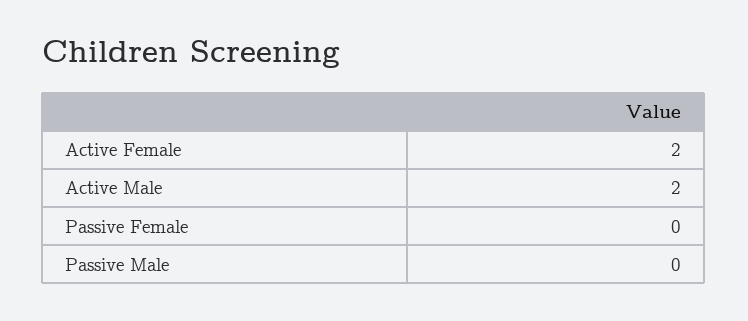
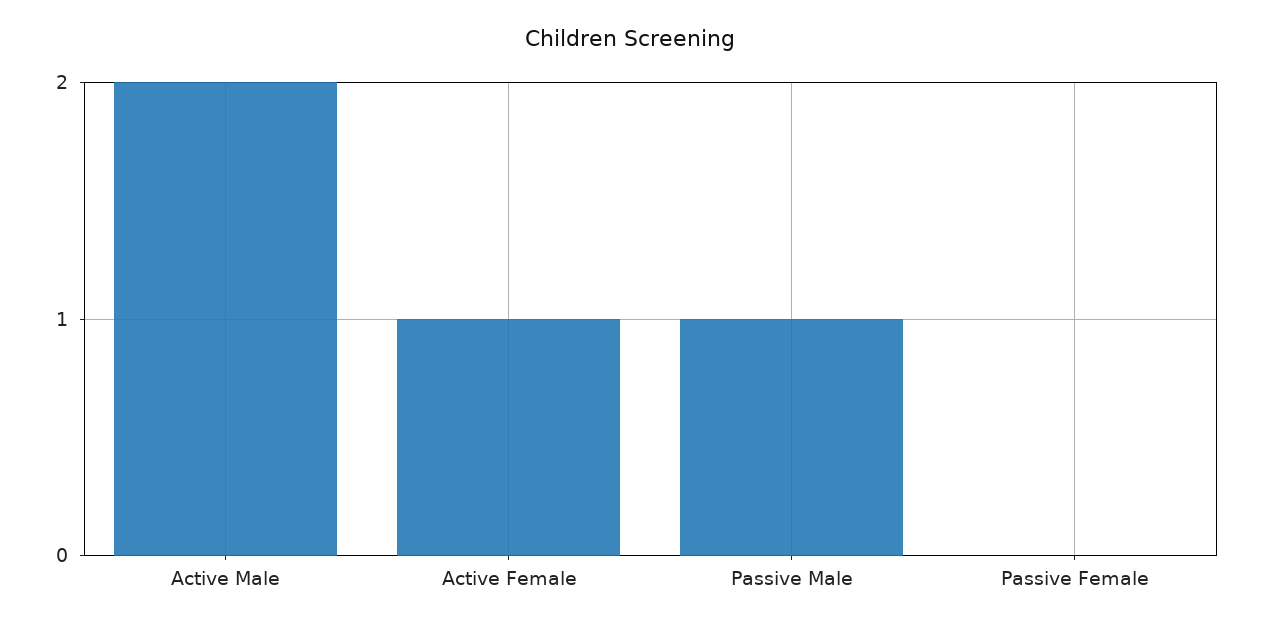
Active Female: 2 -> 1
Passive Male: 0 -> 1

